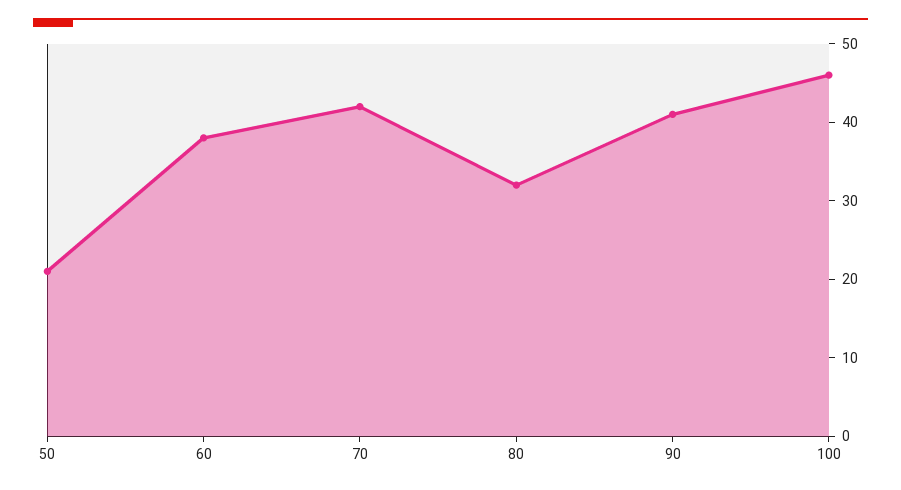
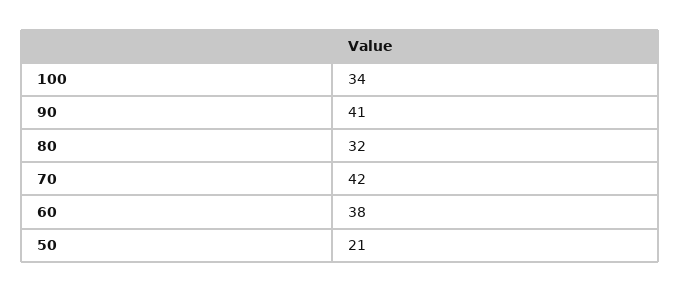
100: 45 -> 34

